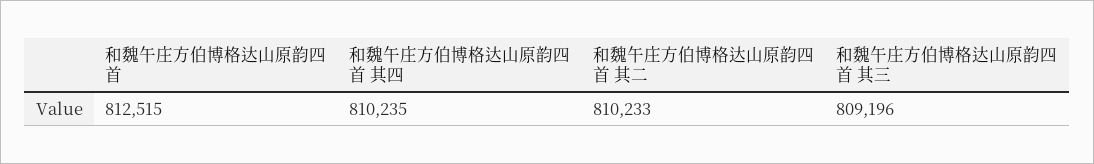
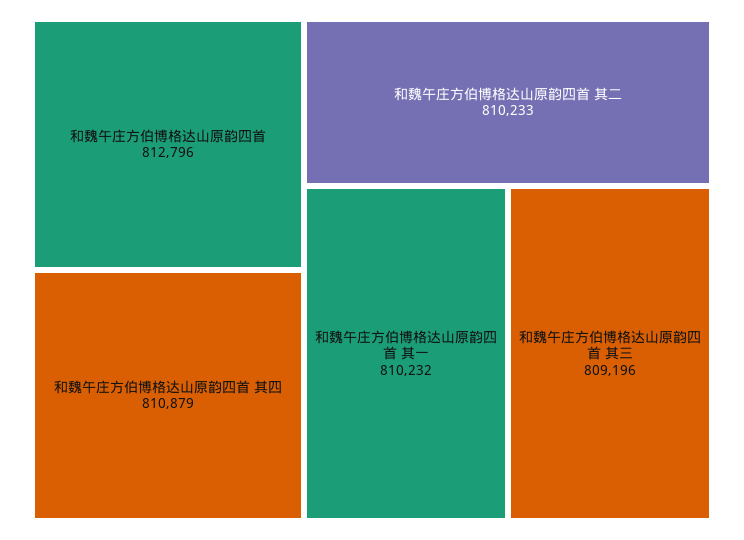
和魏午庄方伯博格达山原韵四首: 812515 -> 812796
和魏午庄方伯博格达山原韵四首 其四: 810235 -> 810879
和魏午庄方伯博格达山原韵四首 其一: none -> 810232

